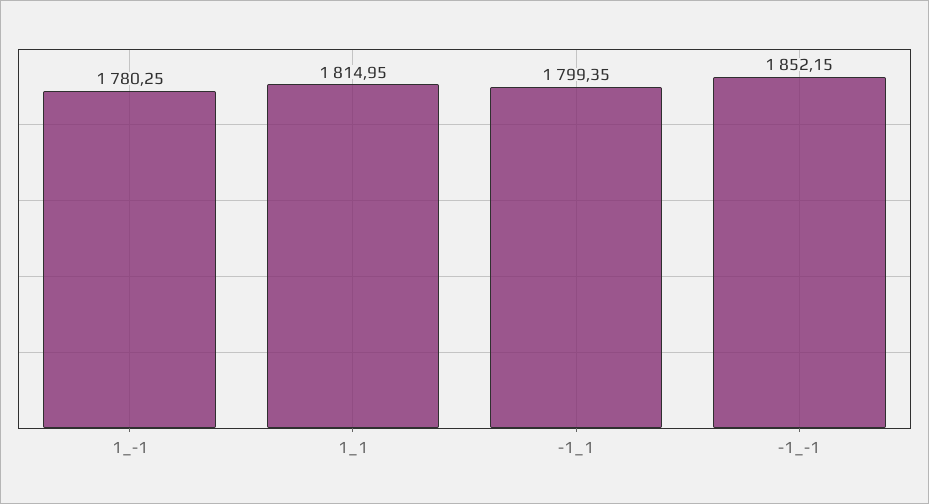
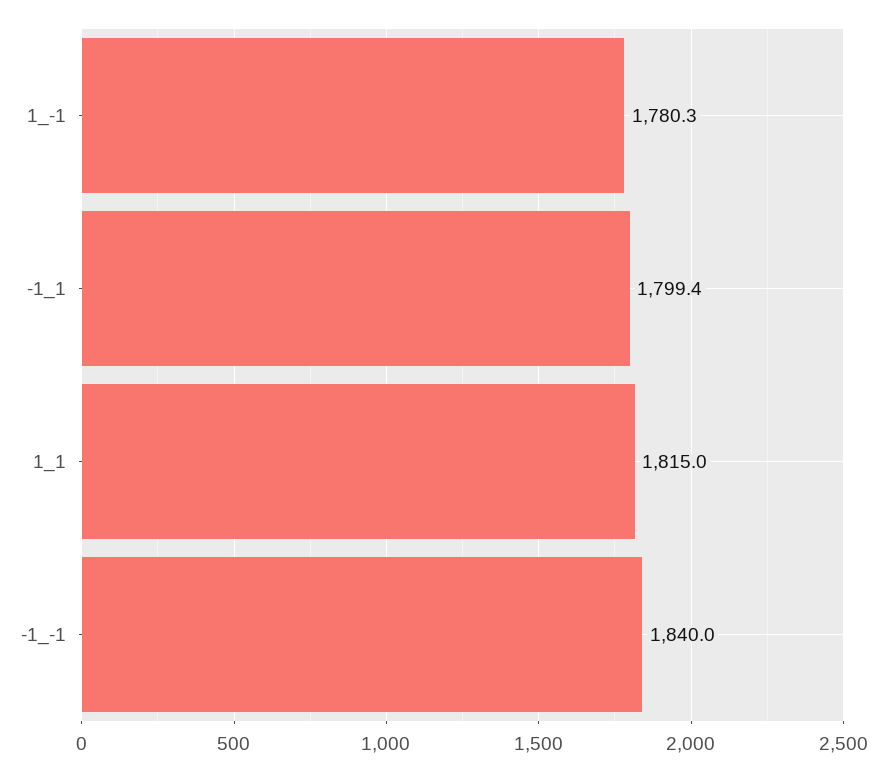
-1_-1: 1852.15 -> 1840

